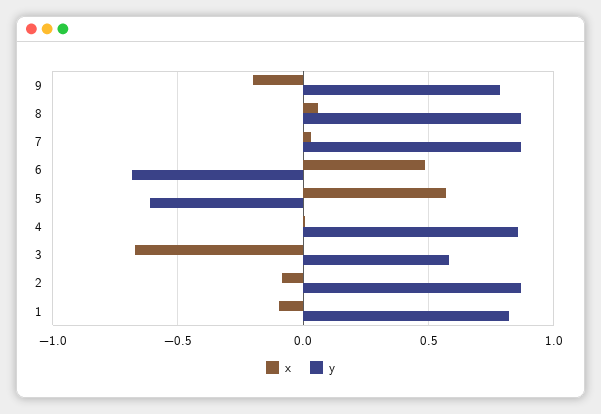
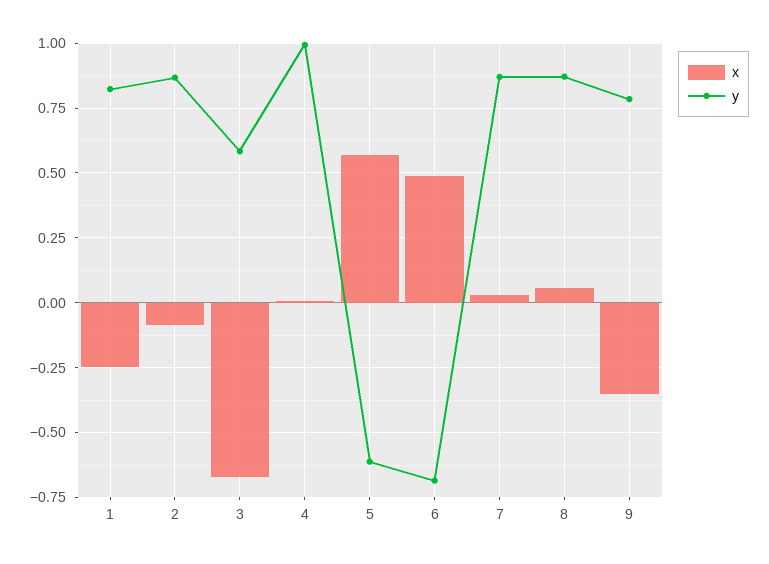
x, 9: -0.2 -> -0.35
y, 4: 0.85 -> 1
x, 1: -0.1 -> -0.25

